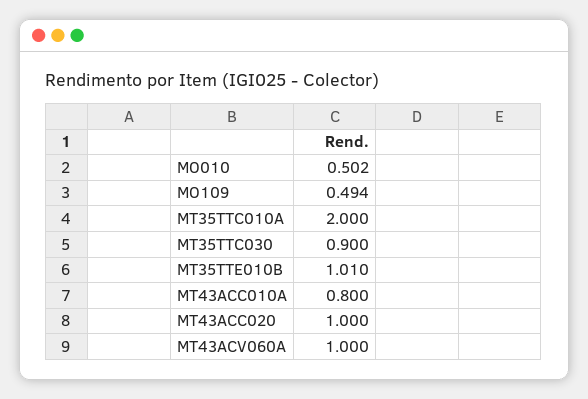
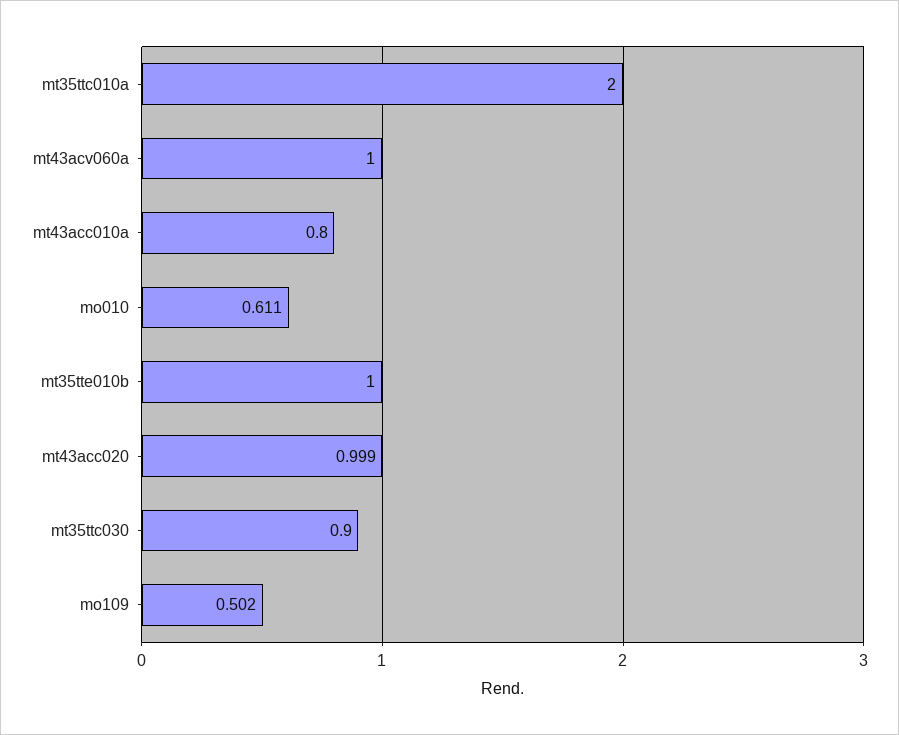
MO010: 0.502 -> 0.611
MO109: 0.494 -> 0.502
MT35TTE010B: 1.01 -> 1
MT43ACC020: 1 -> 0.999

